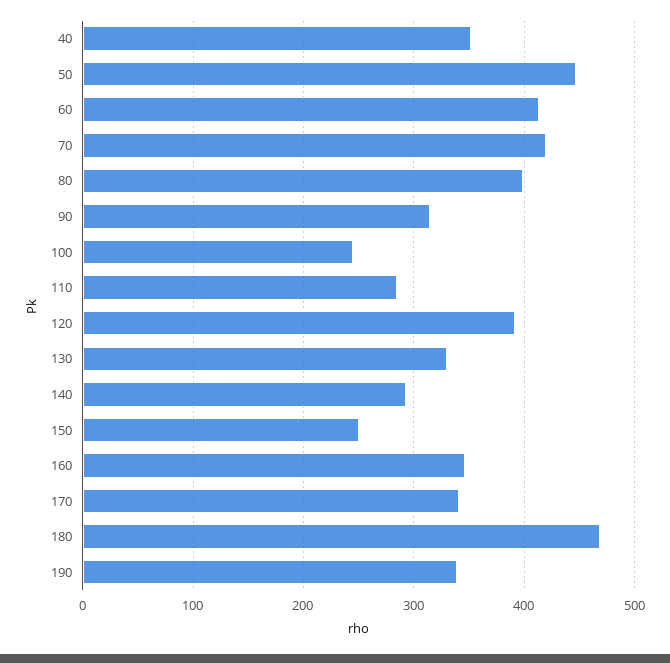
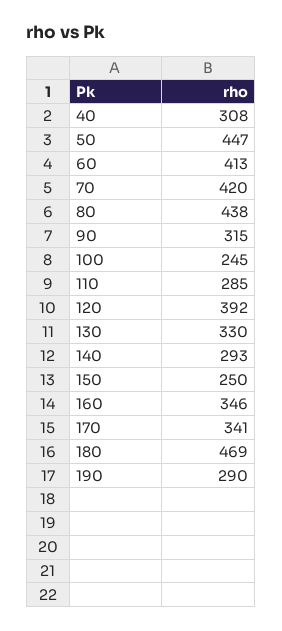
40: 350 -> 308
80: 400 -> 438
190: 340 -> 290

